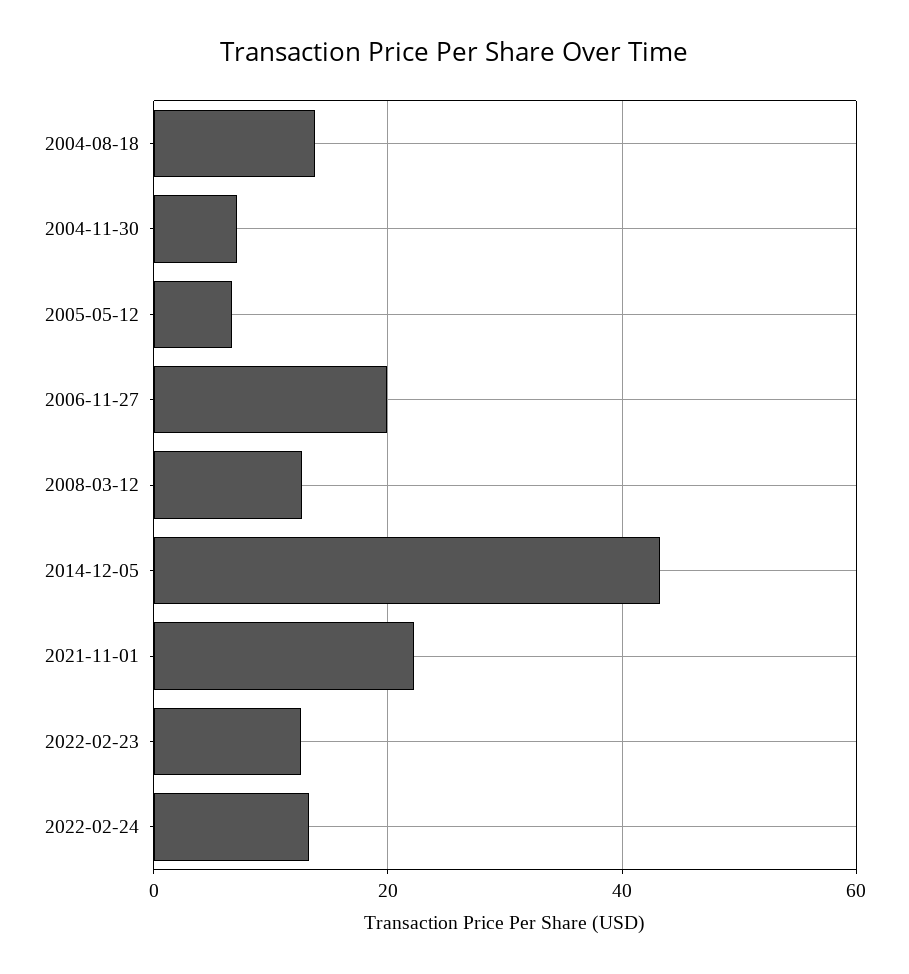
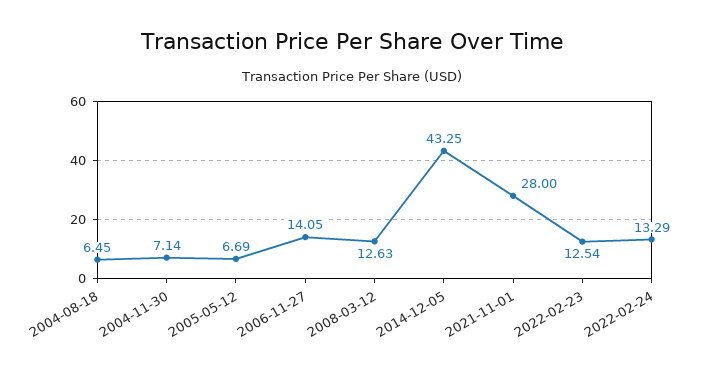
2004-08-18: 14 -> 6.45
2006-11-27: 20 -> 14.05
2021-11-01: 22 -> 28

